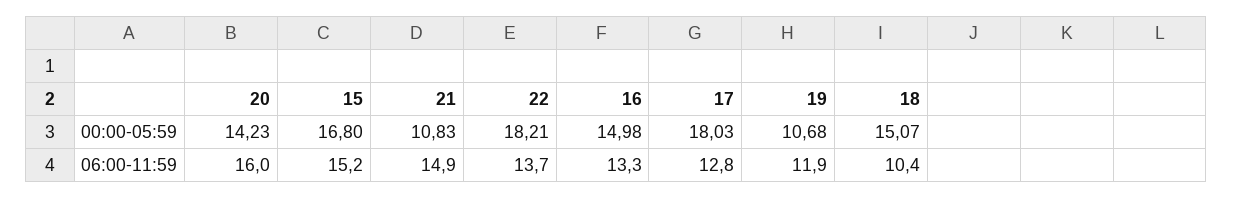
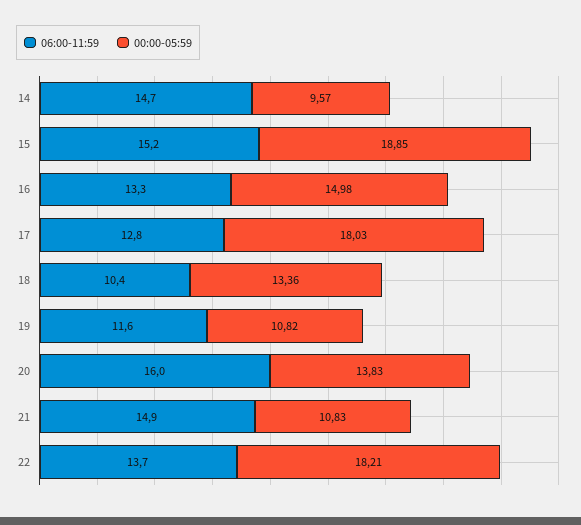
00:00-05:59, 20: 14.23 -> 13.83
00:00-05:59, 15: 16.8 -> 18.85
00:00-05:59, 19: 10.68 -> 10.82
00:00-05:59, 18: 15.07 -> 13.36
06:00-11:59, 19: 11.9 -> 11.6
06:00-11:59, 14: none -> 14.7
00:00-05:59, 14: none -> 9.57

